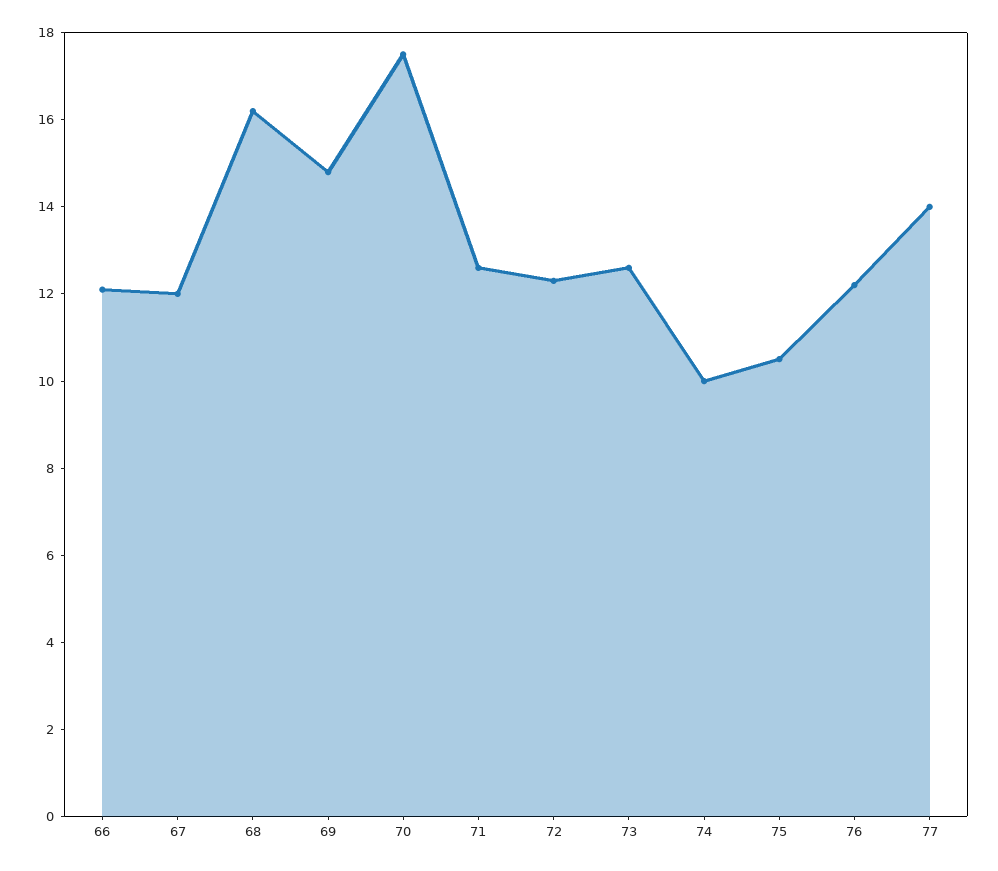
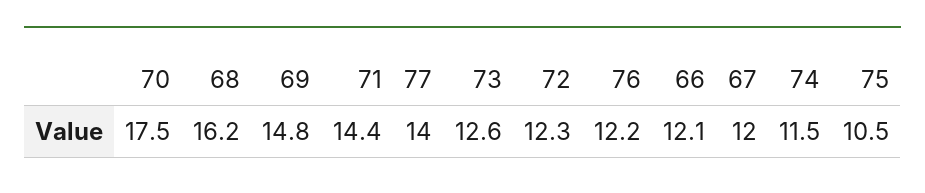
71: 12.5 -> 14.4
74: 10 -> 11.5

